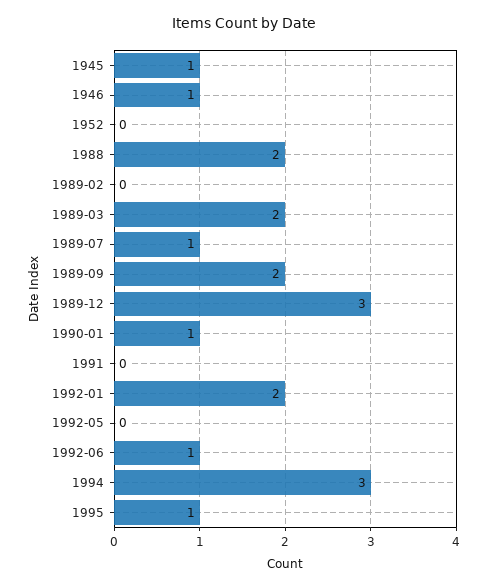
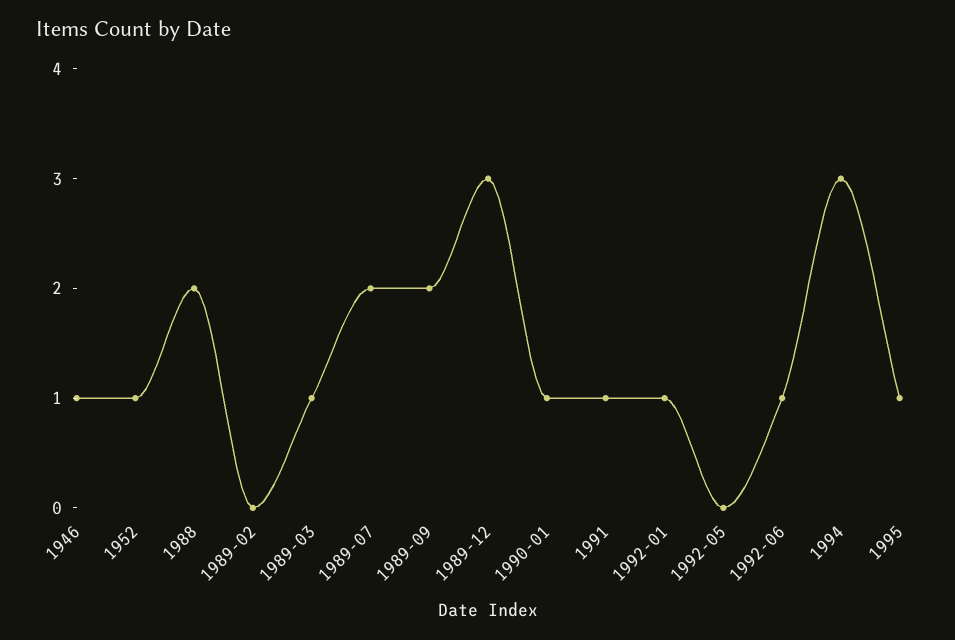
1945: 1 -> none
1952: 0 -> 1
1989-03: 2 -> 1
1989-07: 1 -> 2
1991: 0 -> 1
1992-01: 2 -> 1

